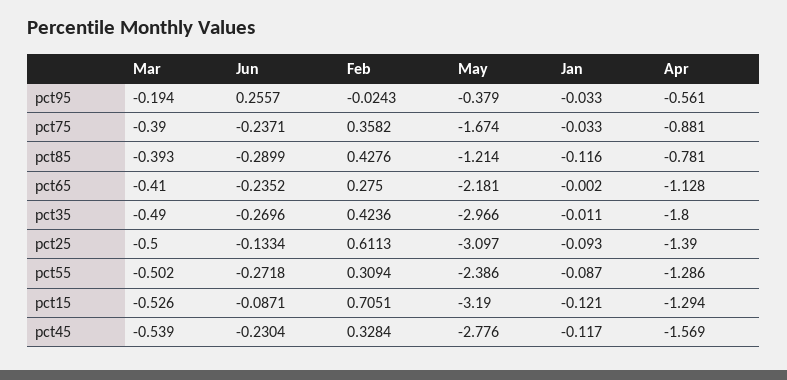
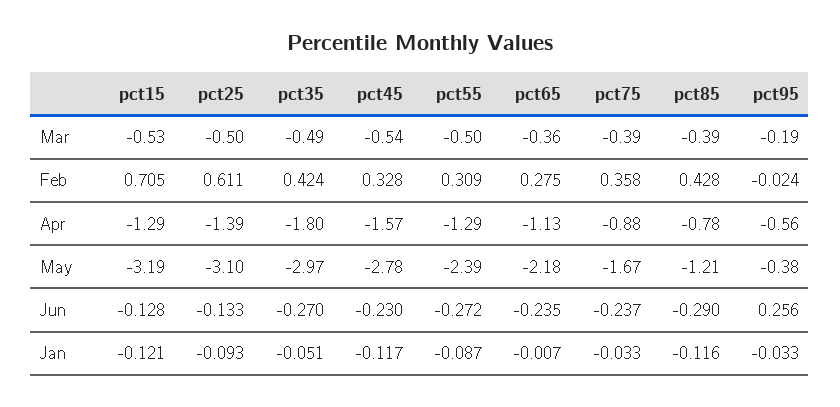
Mar, pct65: -0.41 -> -0.36
Jan, pct65: -0.002 -> -0.007
Jan, pct35: -0.011 -> -0.051
Jun, pct15: -0.0871 -> -0.128

